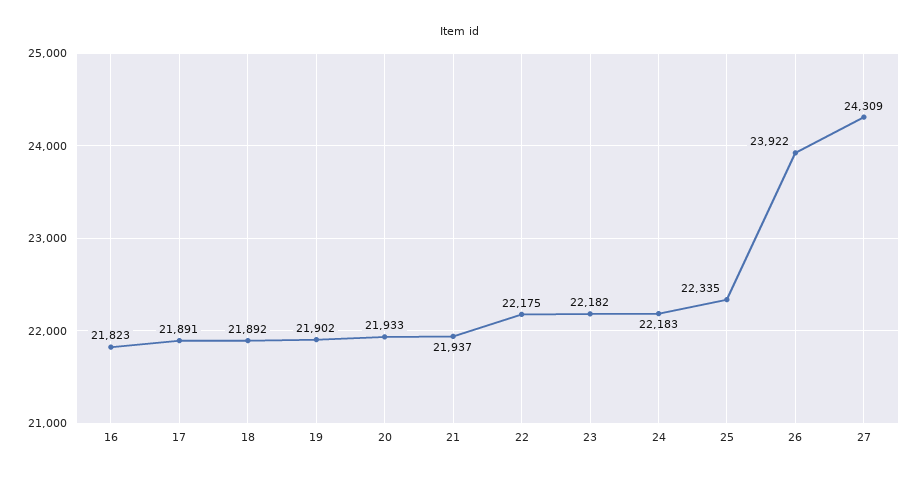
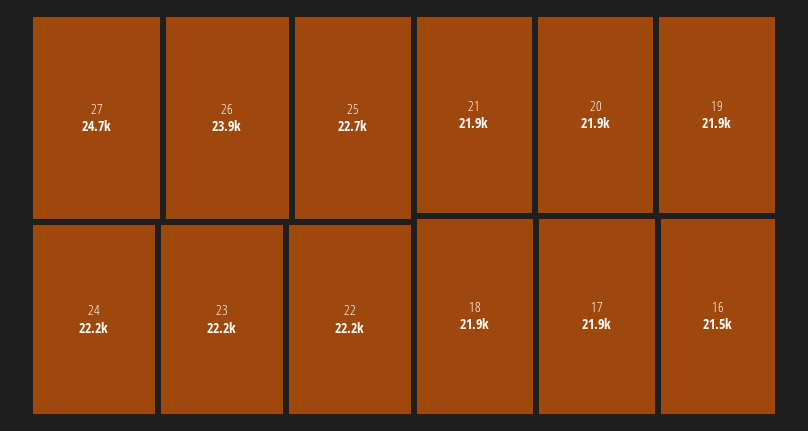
16: 21823 -> 21500
25: 22335 -> 22700
27: 24309 -> 24700

